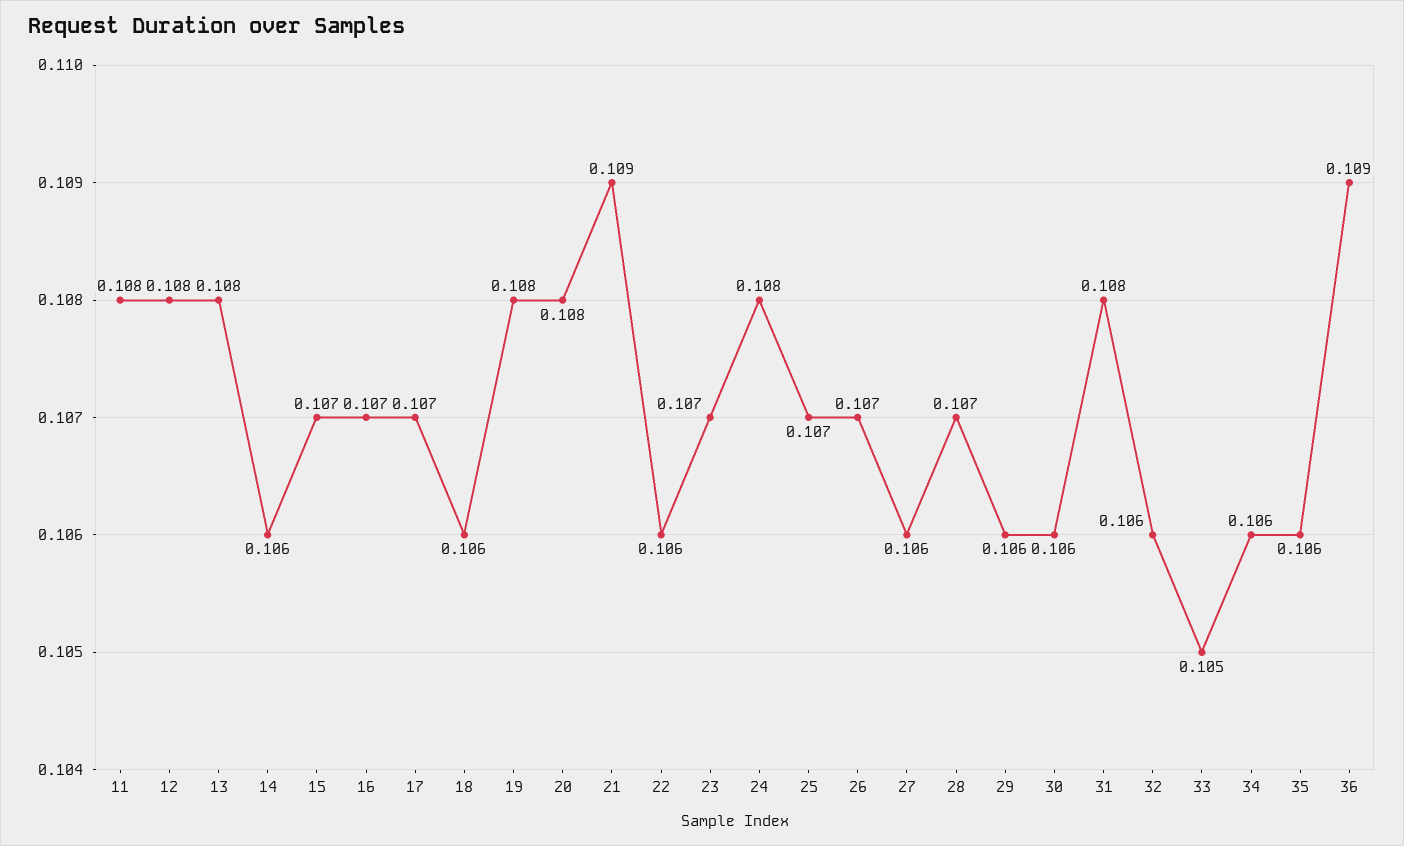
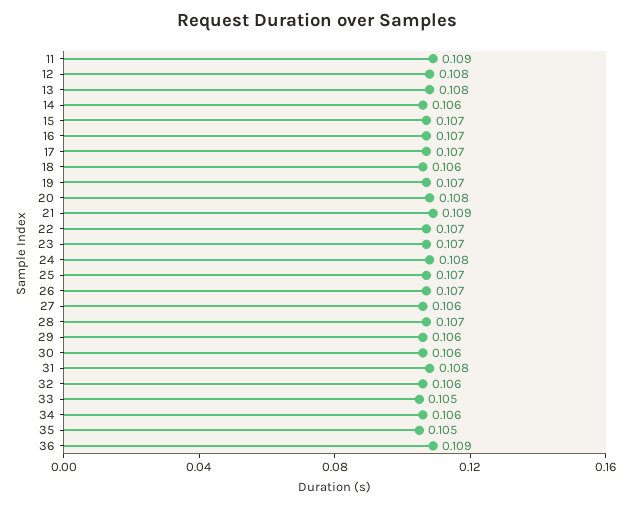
11: 0.108 -> 0.109
19: 0.108 -> 0.107
22: 0.106 -> 0.107
35: 0.106 -> 0.105

